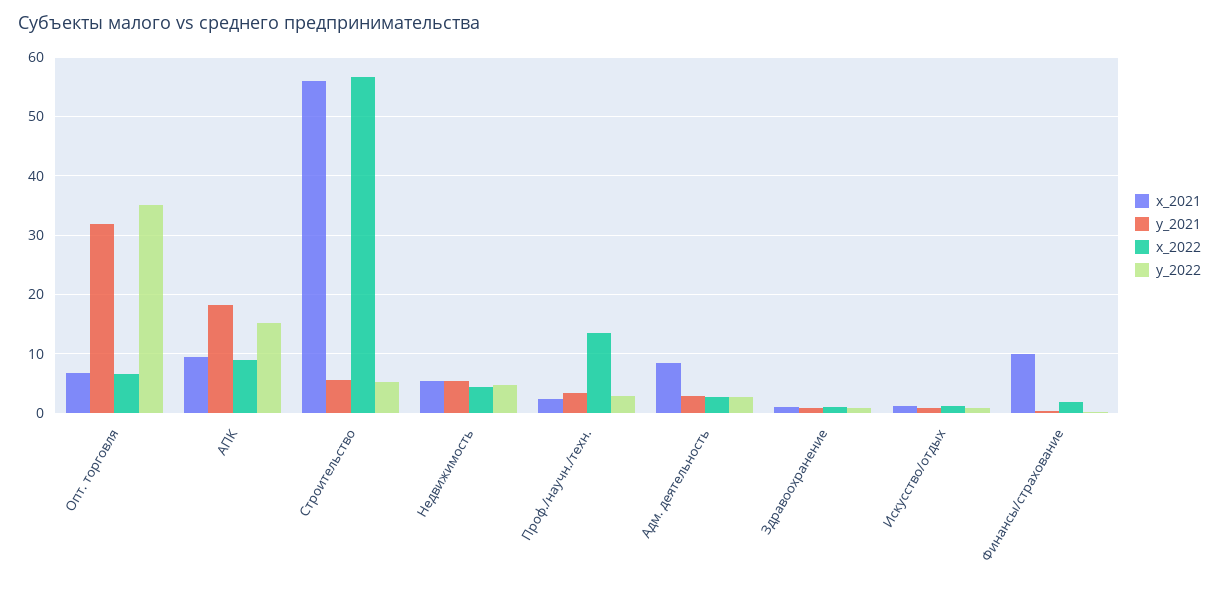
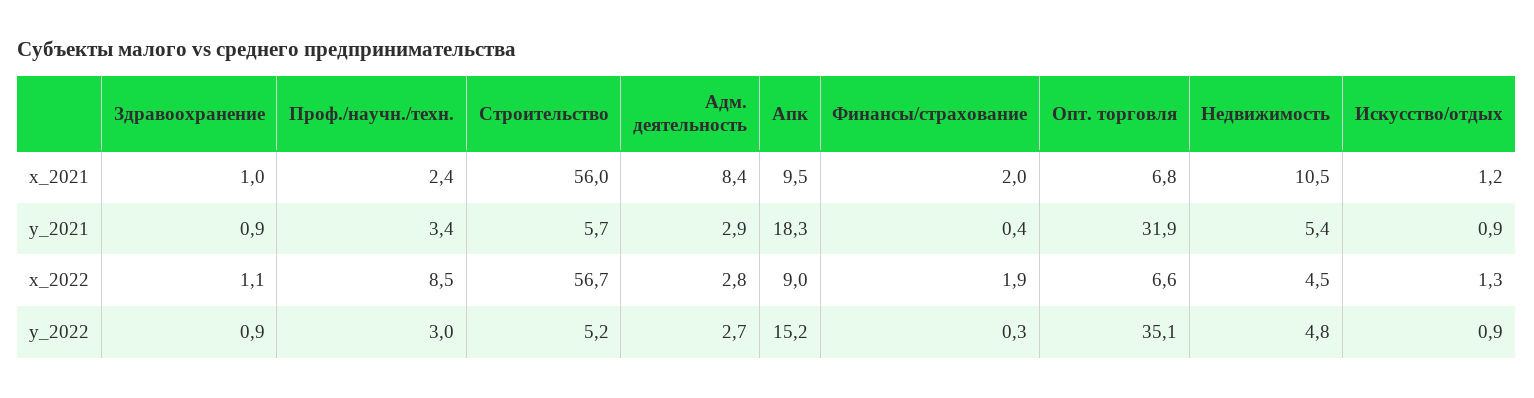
x_2021, Недвижимость: 6 -> 10.5
x_2022, Проф./научн./техн.: 14 -> 8.5
x_2021, Финансы/страхование: 10 -> 2

